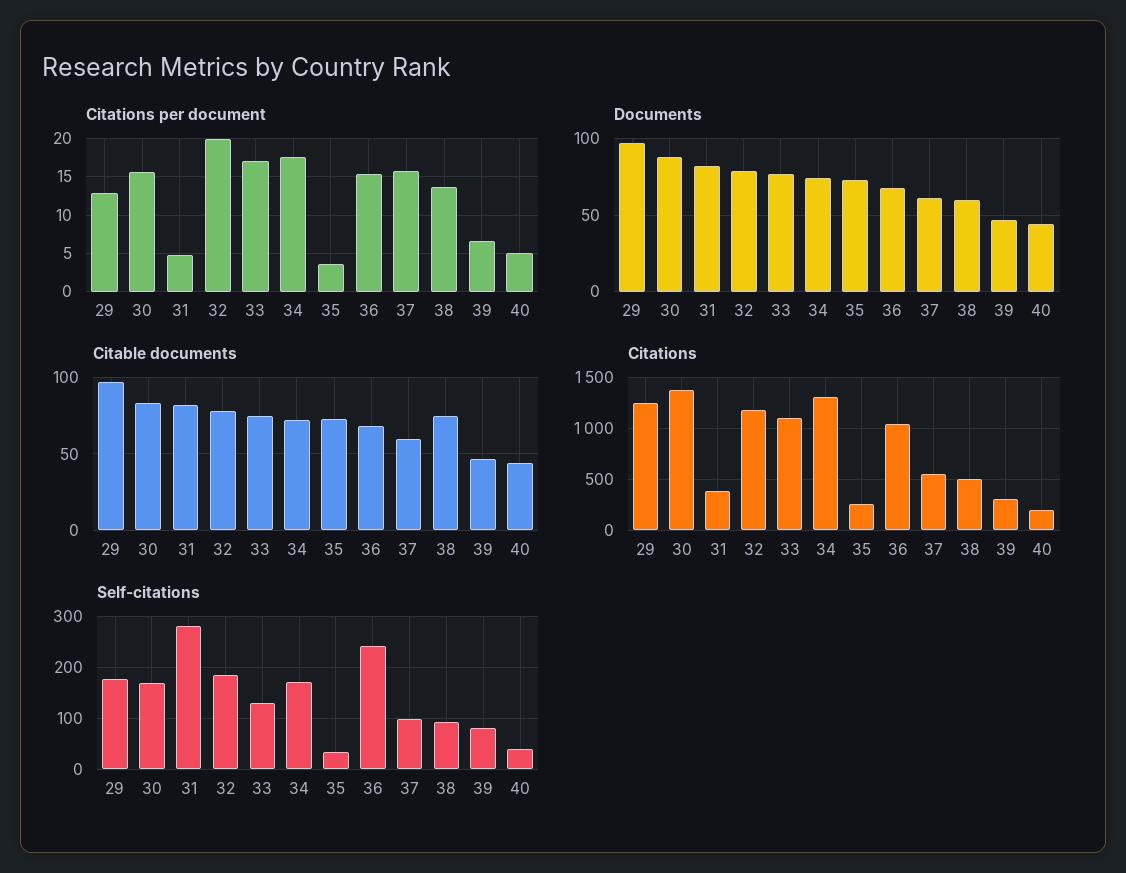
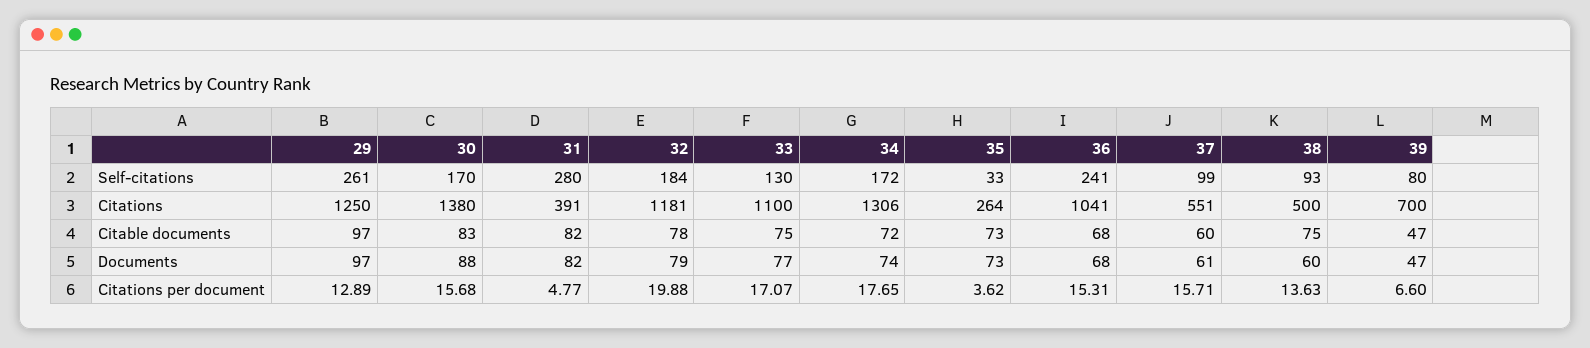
Citations per document, 40: 5 -> none
Documents, 40: 45 -> none
Citable documents, 40: 45 -> none
Citations, 39: 300 -> 700
Citations, 40: 200 -> none
Self-citations, 29: 180 -> 261
Self-citations, 40: 40 -> none

